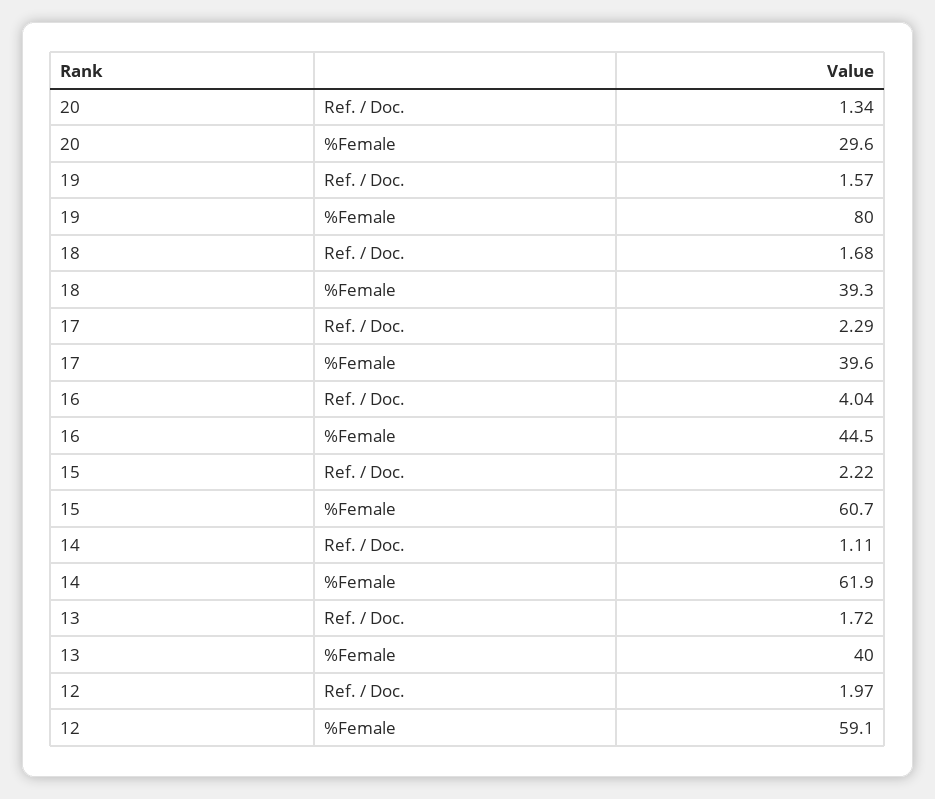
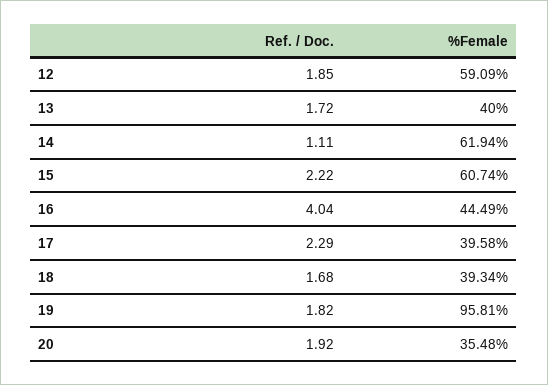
20, Ref. / Doc.: 1.34 -> 1.92
20, %Female: 29.6 -> 35.48
19, Ref. / Doc.: 1.57 -> 1.82
19, %Female: 80 -> 95.81
12, Ref. / Doc.: 1.97 -> 1.85

